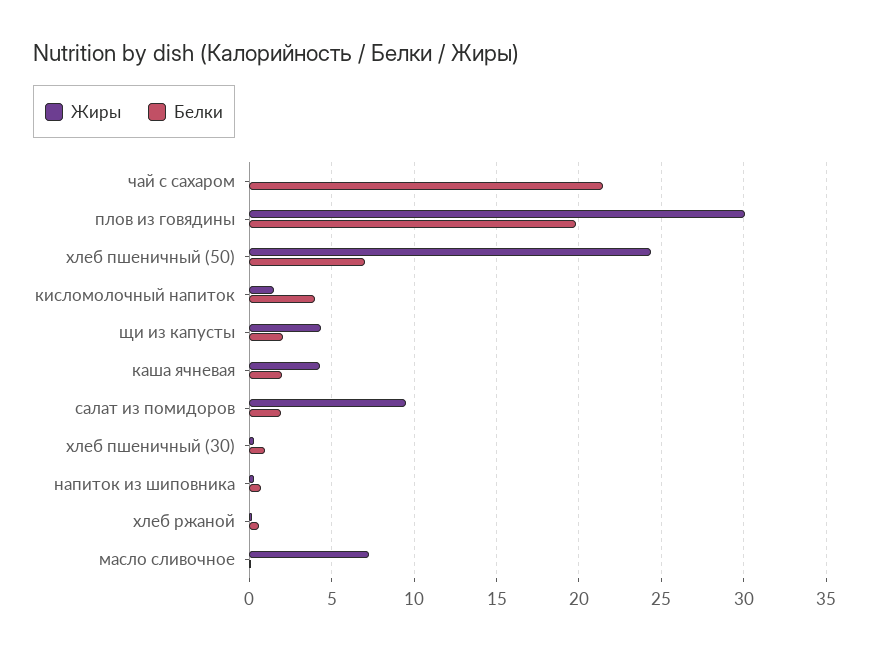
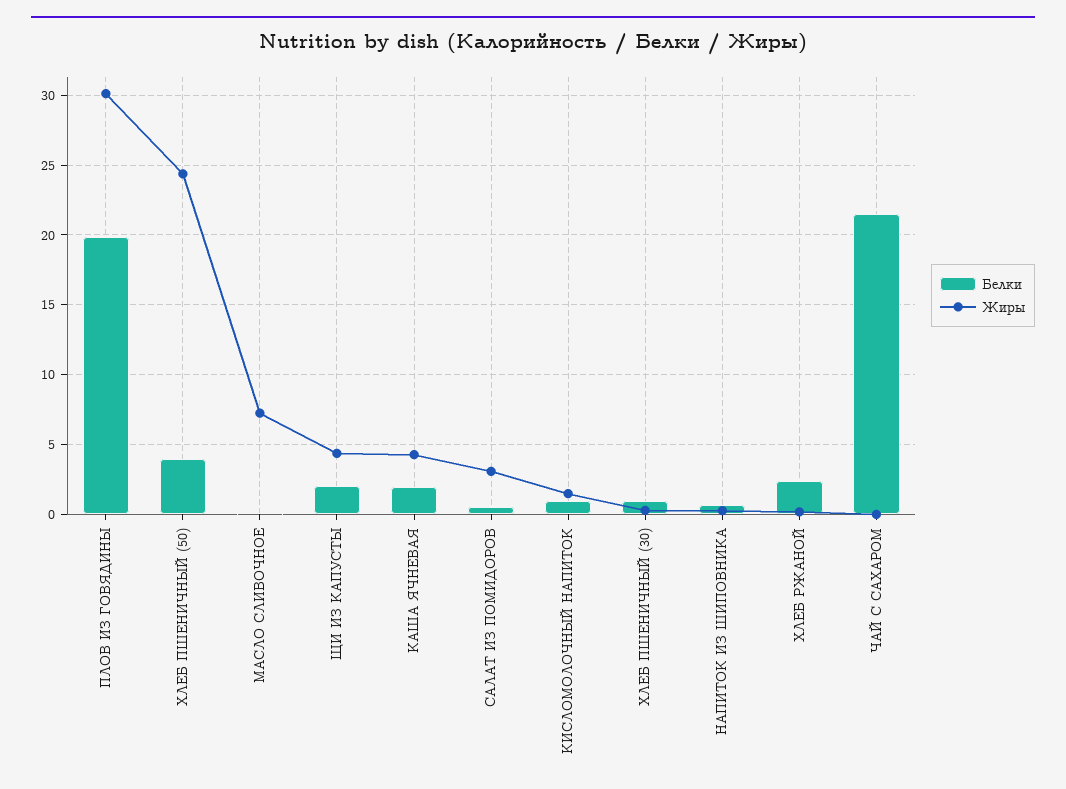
Белки, хлеб пшеничный (50): 7 -> 4
Белки, кисломолочный напиток: 4 -> 1
Жиры, салат из помидоров: 9.5 -> 3
Белки, салат из помидоров: 2 -> 0.5
Белки, хлеб ржаной: 0.5 -> 2.5

